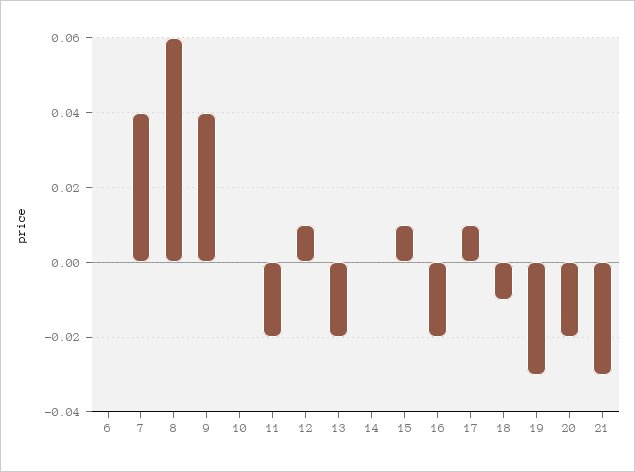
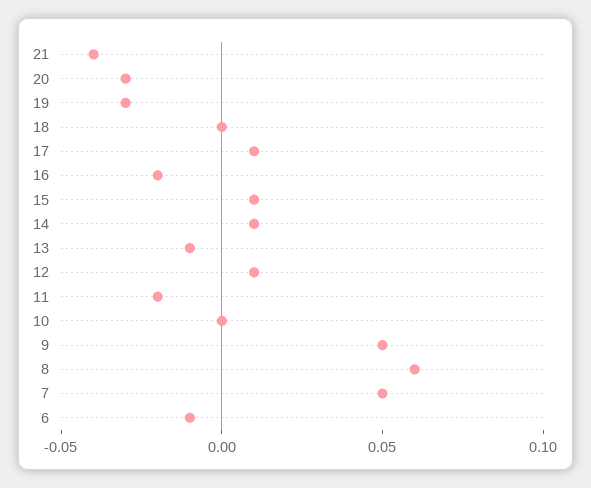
6: 0 -> -0.01
7: 0.04 -> 0.05
9: 0.04 -> 0.05
13: -0.02 -> -0.01
14: 0 -> 0.01
18: -0.01 -> 0
20: -0.02 -> -0.03
21: -0.03 -> -0.04

